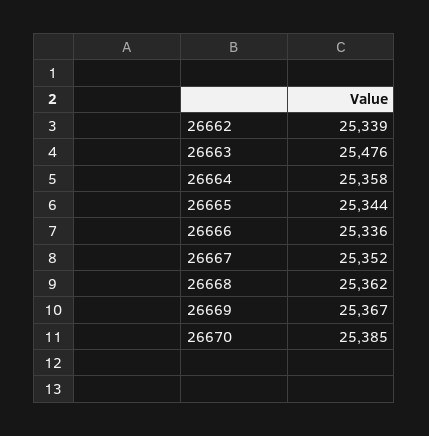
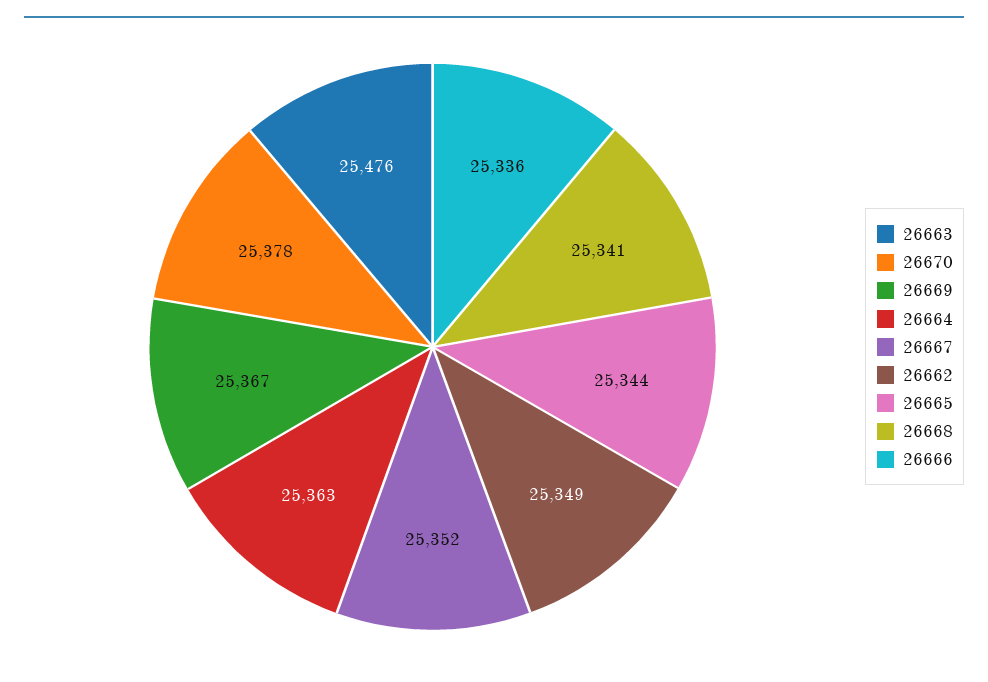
26662: 25339 -> 25349
26664: 25358 -> 25363
26668: 25362 -> 25341
26670: 25385 -> 25378

